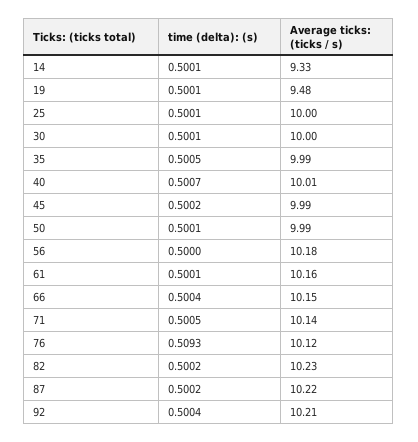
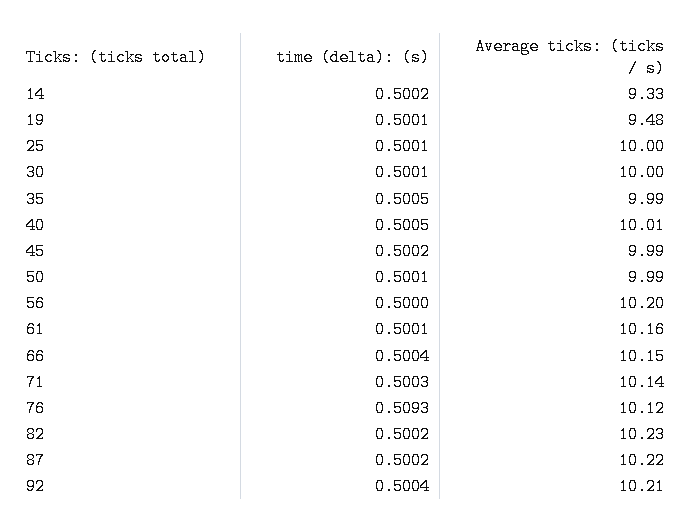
time (delta): (s), 14: 0.5001 -> 0.5002
time (delta): (s), 40: 0.5007 -> 0.5005
Average ticks: (ticks / s), 56: 10.18 -> 10.2
time (delta): (s), 71: 0.5005 -> 0.5003

